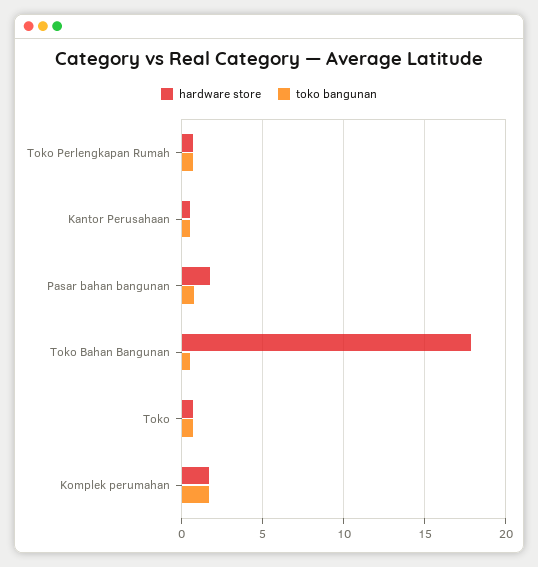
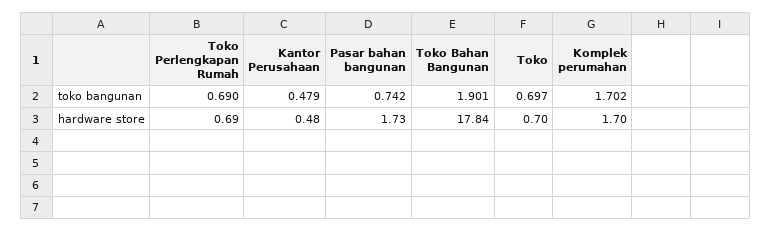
toko bangunan, Toko Bahan Bangunan: 0.5 -> 1.901

